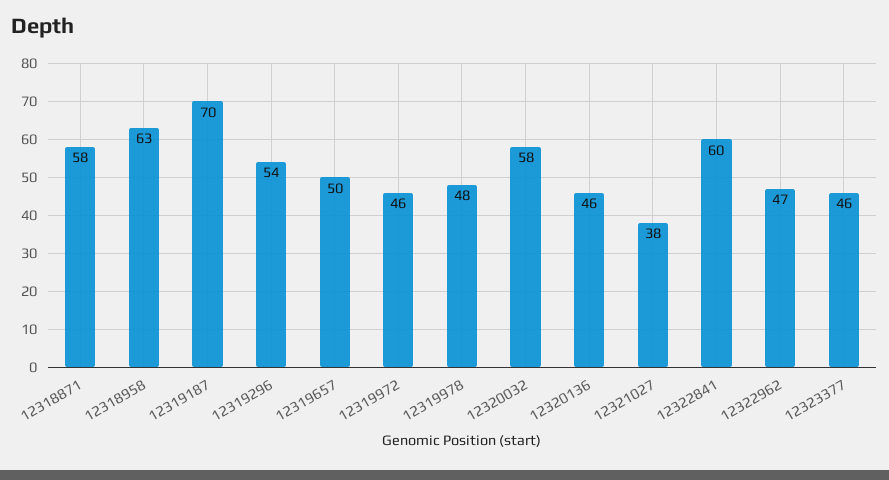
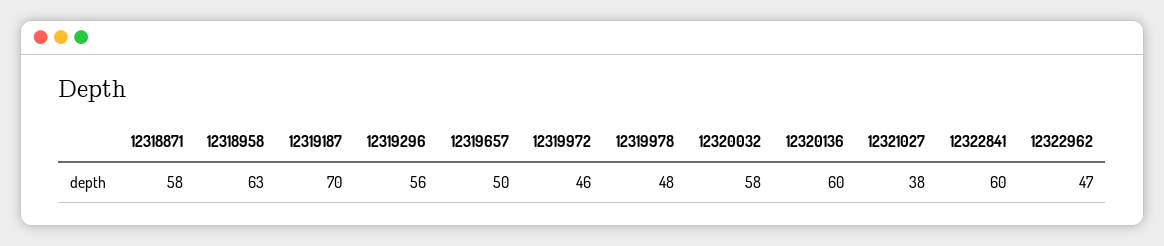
12319296: 54 -> 56
12320136: 46 -> 60
12323377: 46 -> none

